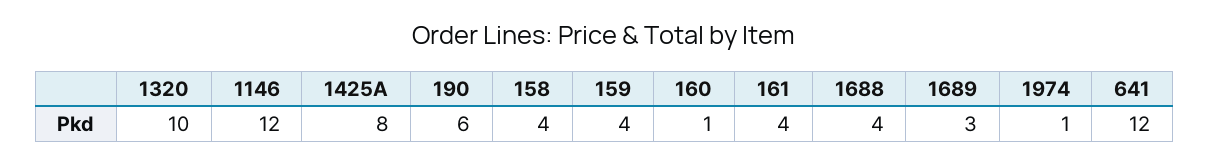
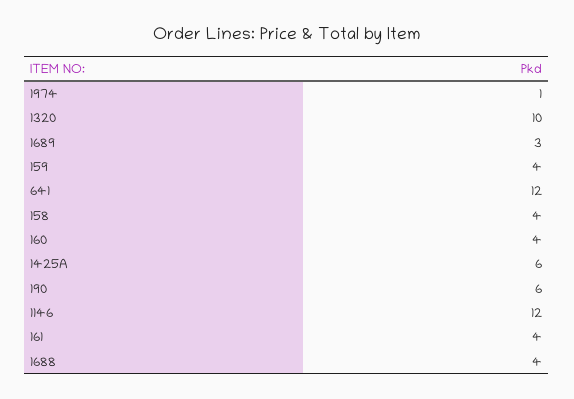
1425A: 8 -> 6
160: 1 -> 4

